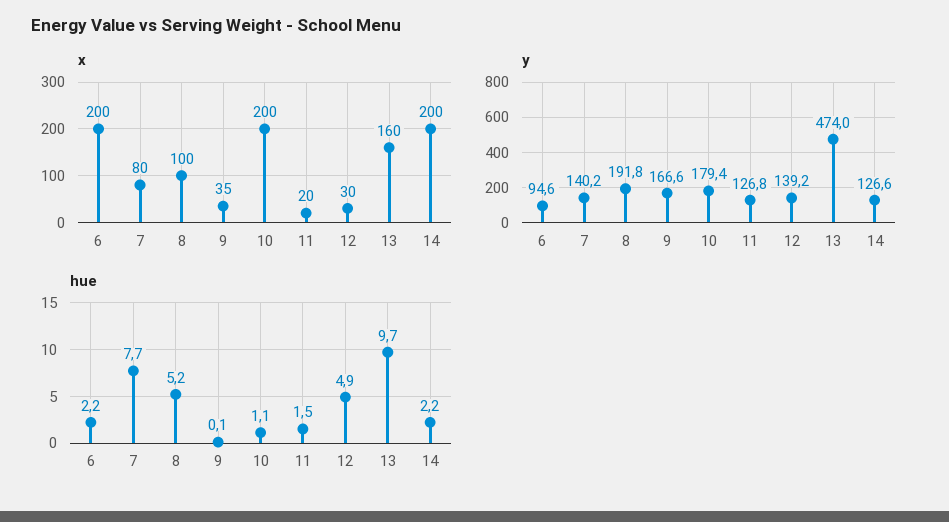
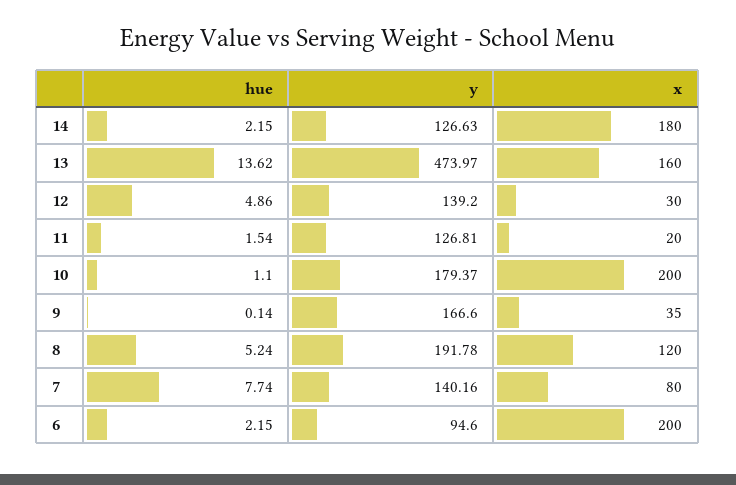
x, 8: 100 -> 120
x, 14: 200 -> 180
hue, 13: 9.7 -> 13.62

